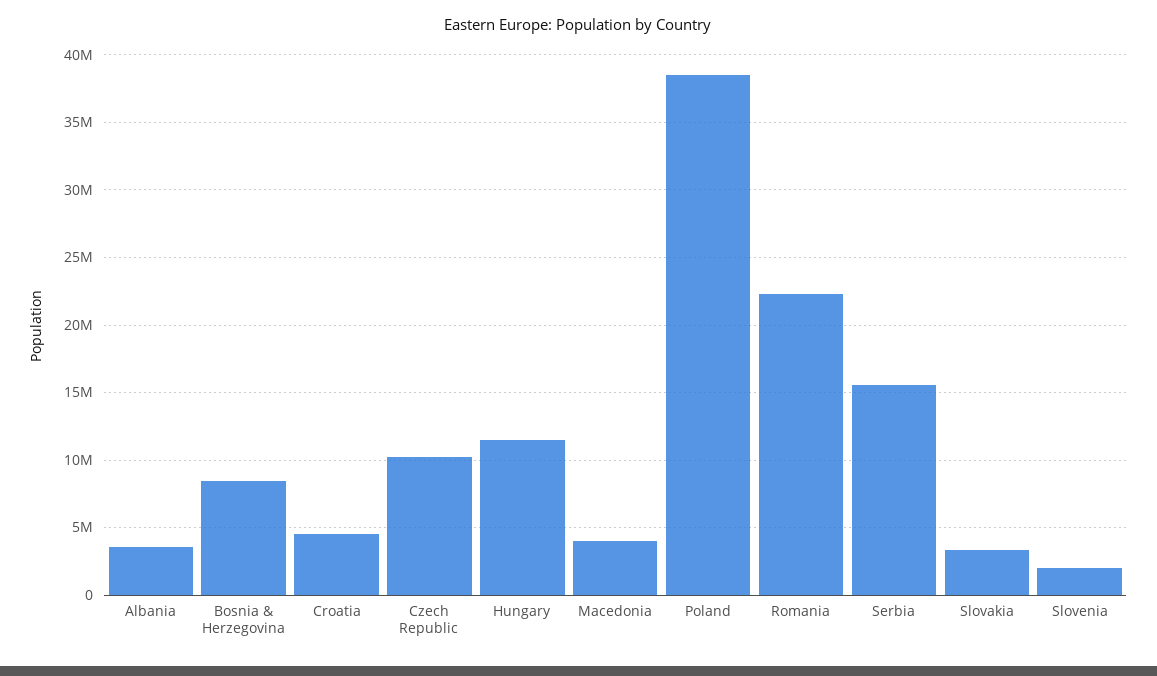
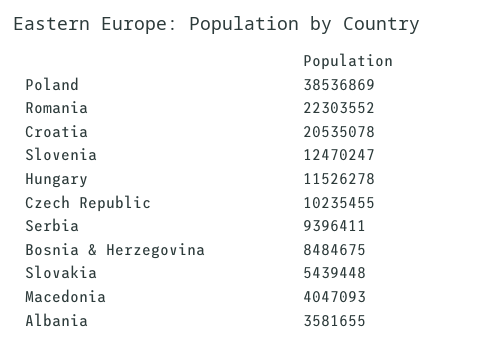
Croatia: 4500000 -> 20535078
Serbia: 15500000 -> 9396411
Slovakia: 3500000 -> 5439448
Slovenia: 2000000 -> 12470247

